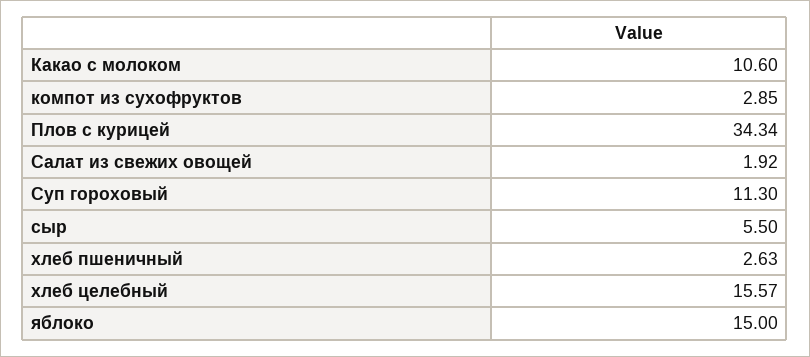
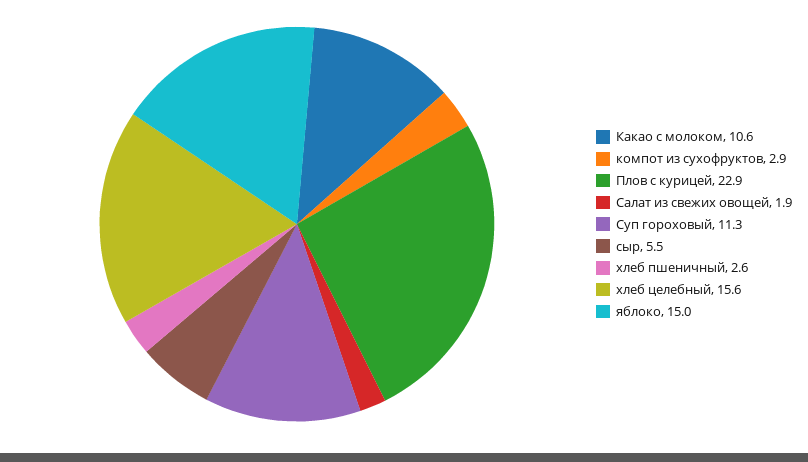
Плов с курицей: 34.34 -> 22.9

